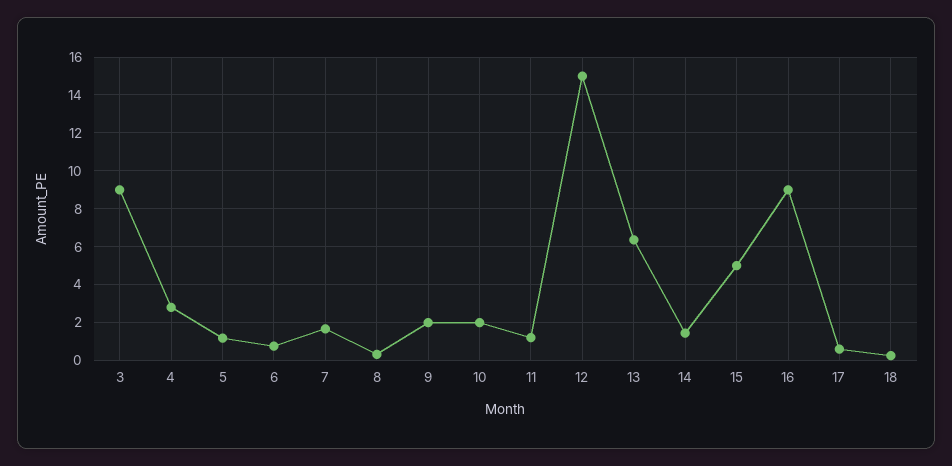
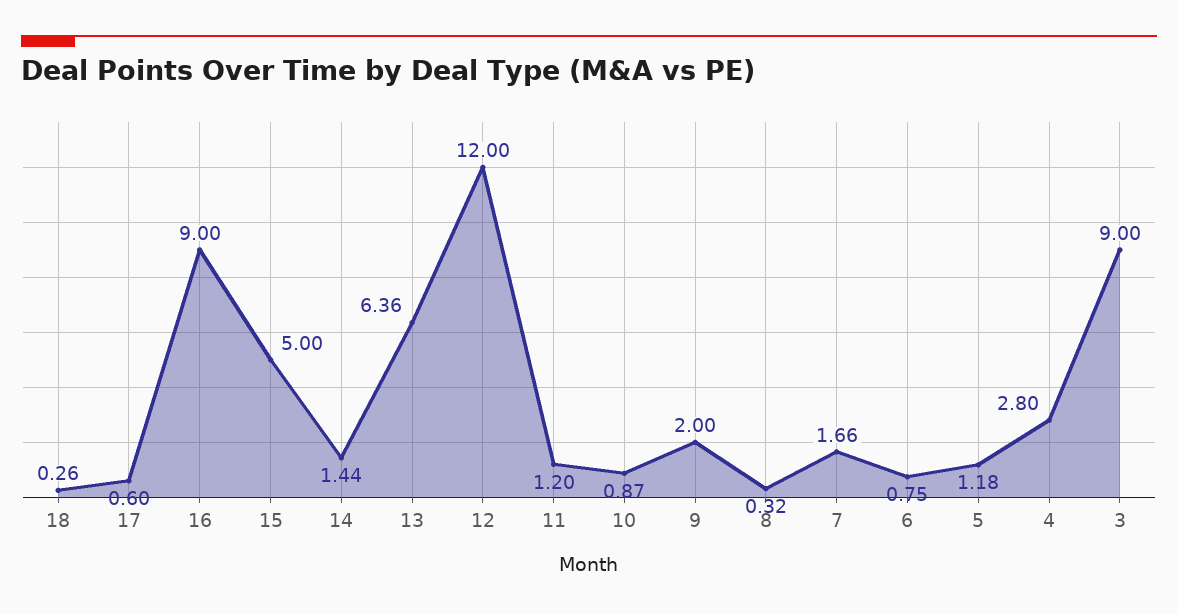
10: 2 -> 0.87
12: 15 -> 12

